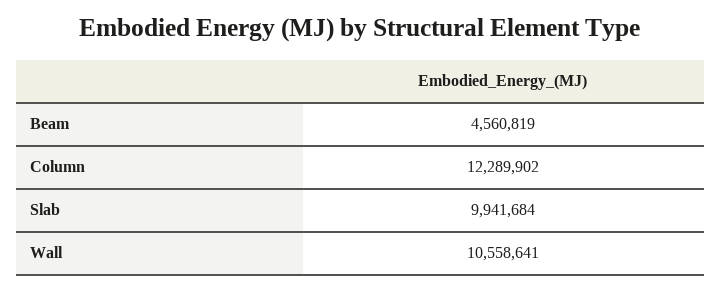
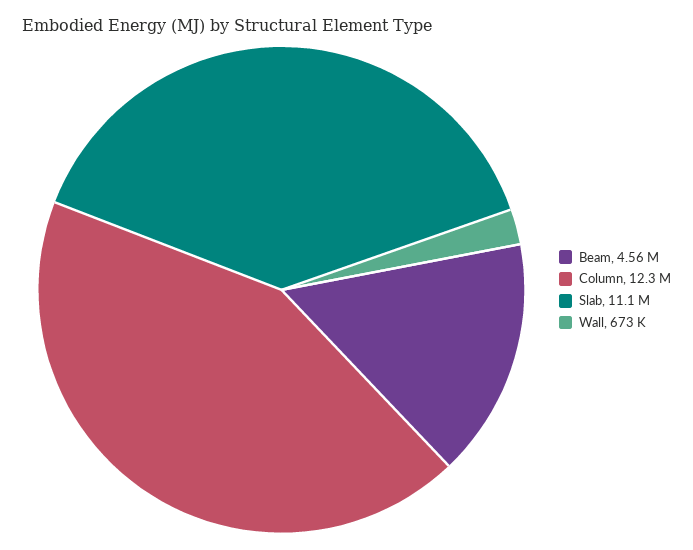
Slab: 9941684 -> 11100000
Wall: 10558641 -> 673000

